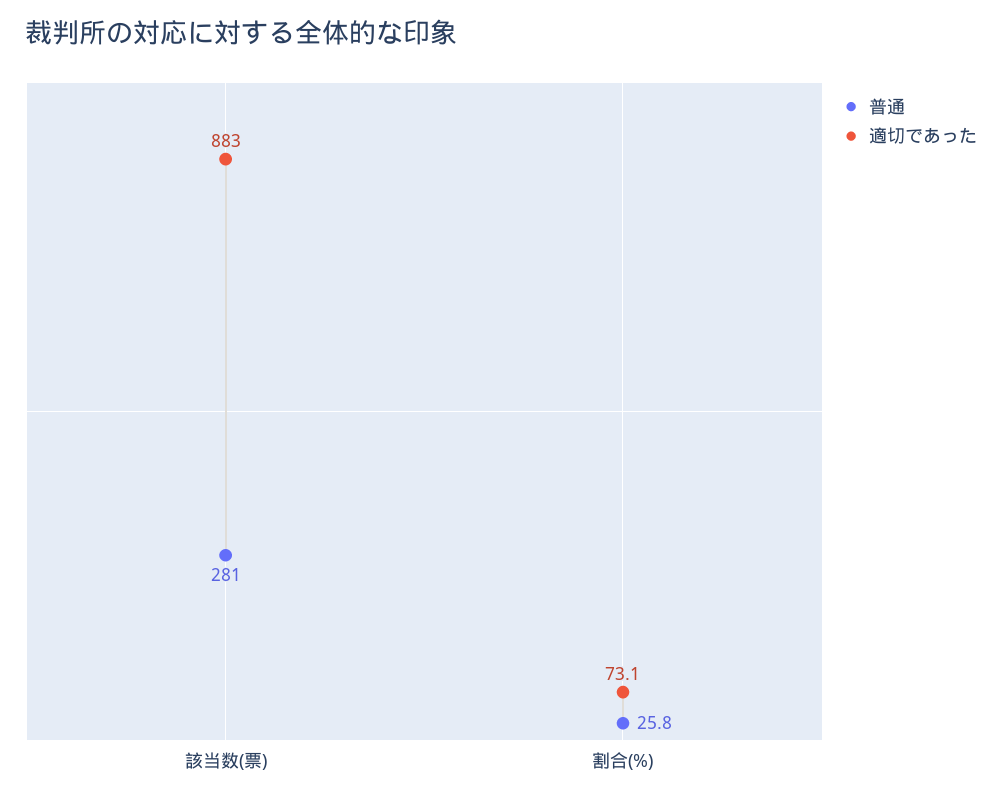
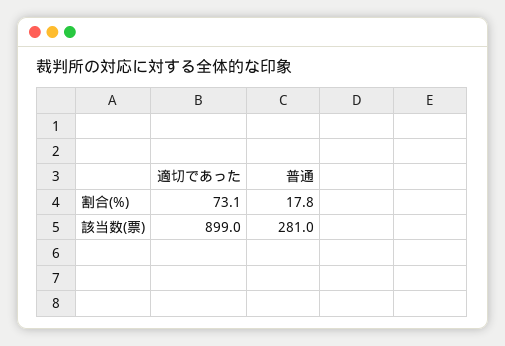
適切であった, 該当数(票): 883 -> 899
普通, 割合(%): 25.8 -> 17.8

